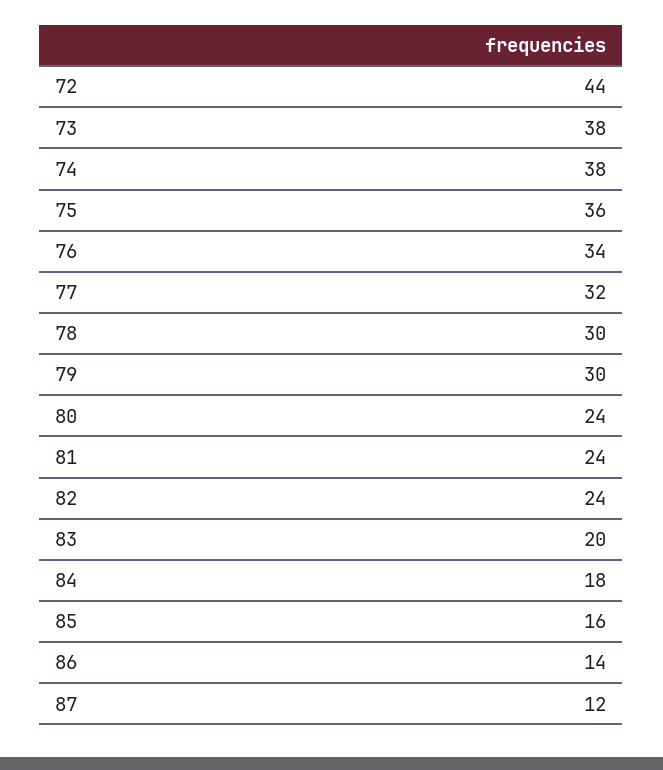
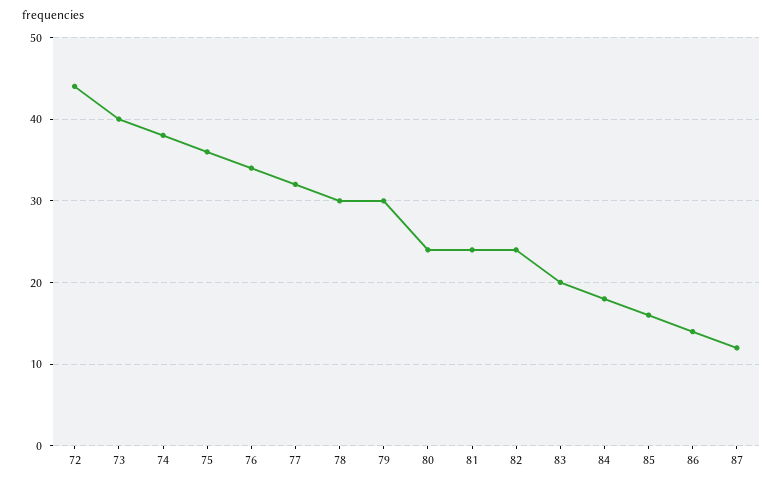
73: 38 -> 40

